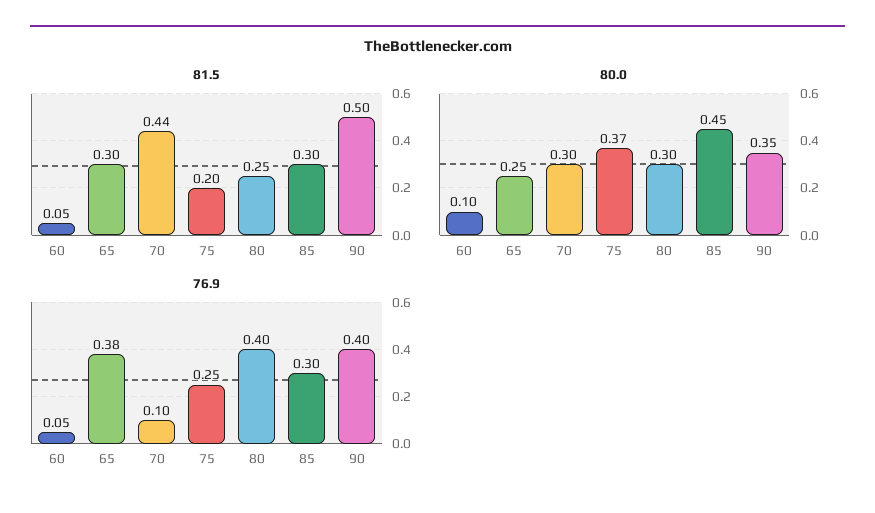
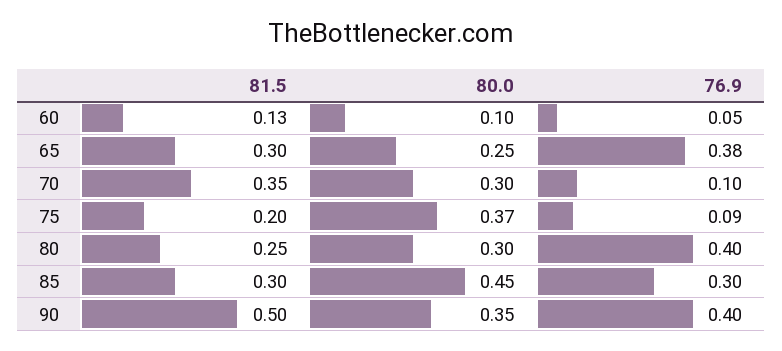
81.5, 60: 0.05 -> 0.13
81.5, 70: 0.44 -> 0.35
76.9, 75: 0.25 -> 0.09

